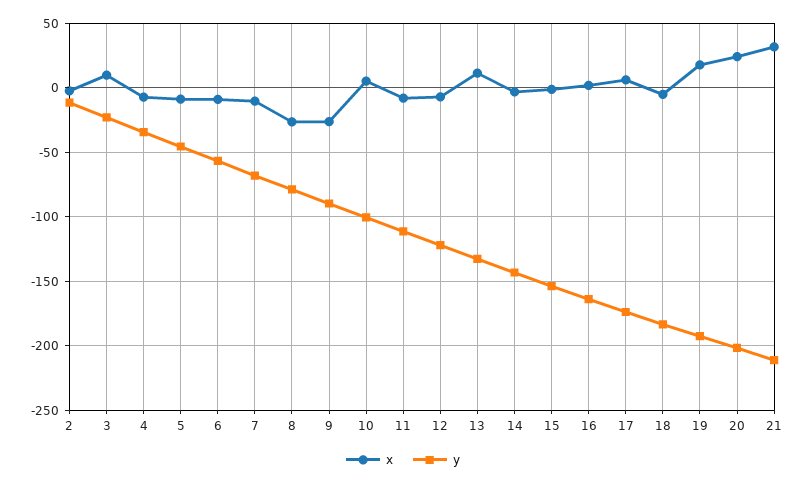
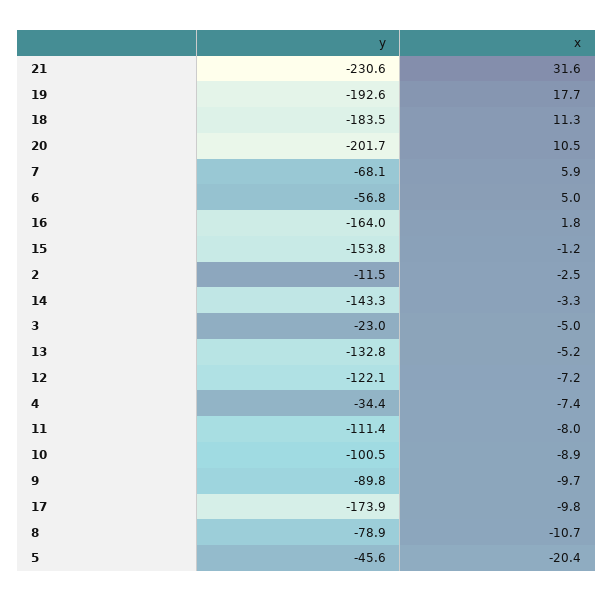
x, 3: 10 -> -5
x, 5: -10 -> -20.4
x, 6: -10 -> 5
x, 7: -10 -> 5.9
x, 8: -25 -> -10.7
x, 9: -25 -> -9.7
x, 10: 5 -> -8.9
x, 13: 10 -> -5.2
x, 17: 5 -> -9.8
x, 18: -5 -> 11.3
x, 20: 25 -> 10.5
y, 21: -210 -> -230.6

